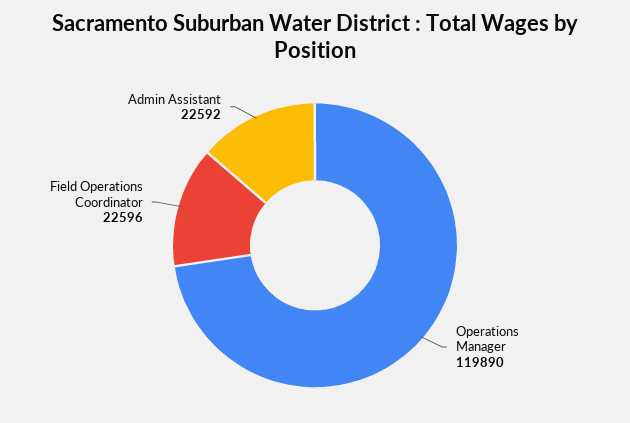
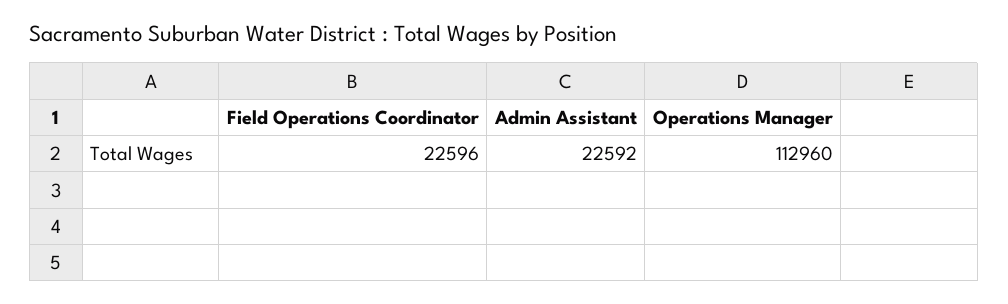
Operations Manager: 119890 -> 112960

